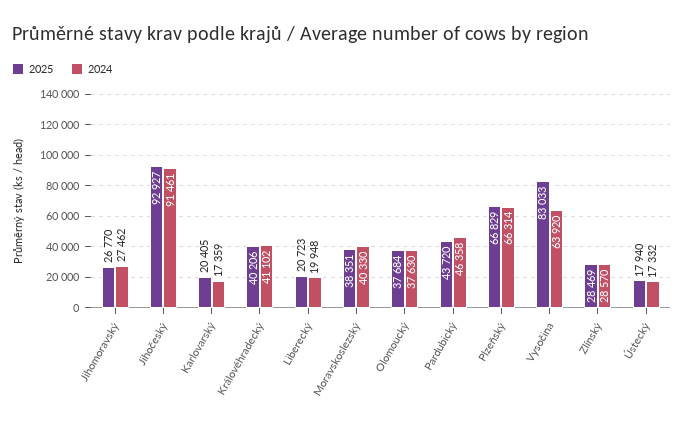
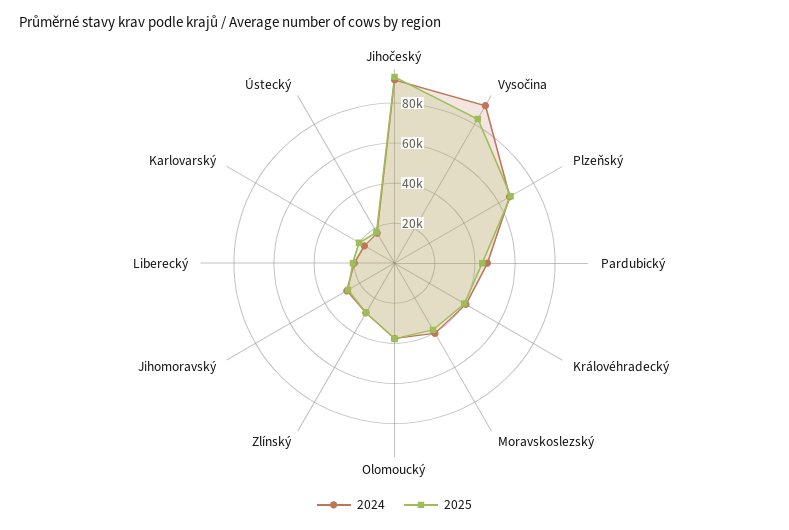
2024, Vysočina: 63920 -> 90000

